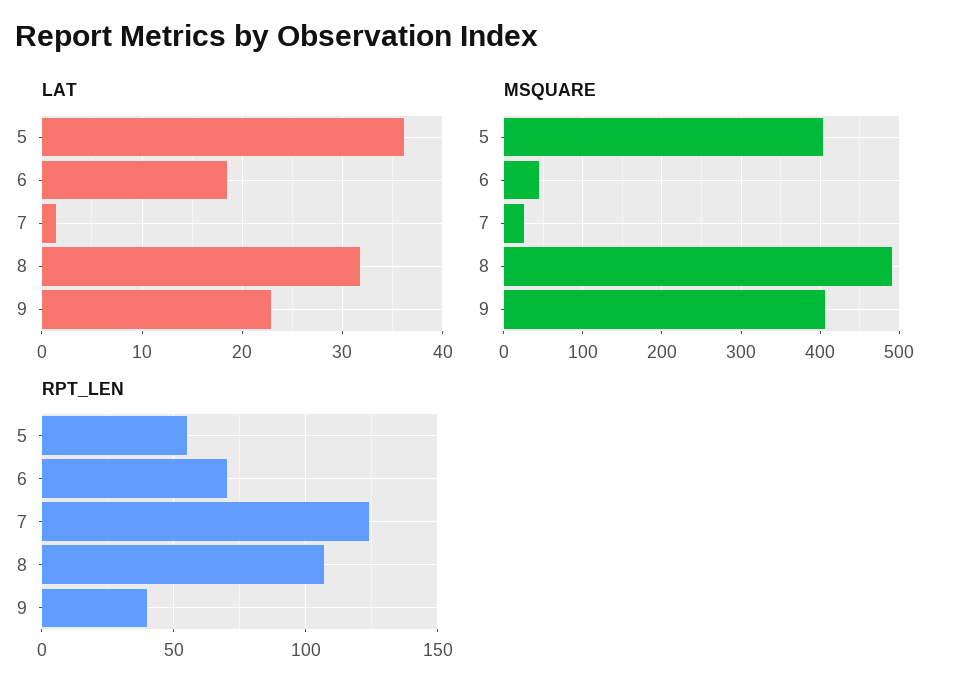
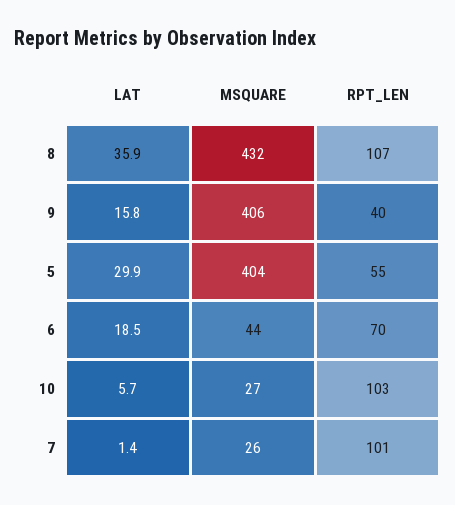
LAT, 5: 36 -> 29.9
LAT, 8: 32 -> 35.9
LAT, 9: 23 -> 15.8
MSQUARE, 8: 490 -> 432
RPT_LEN, 7: 125 -> 101
LAT, 10: none -> 5.7
MSQUARE, 10: none -> 27
RPT_LEN, 10: none -> 103

